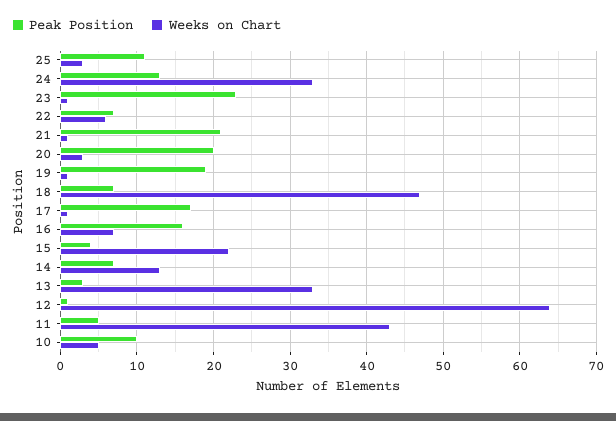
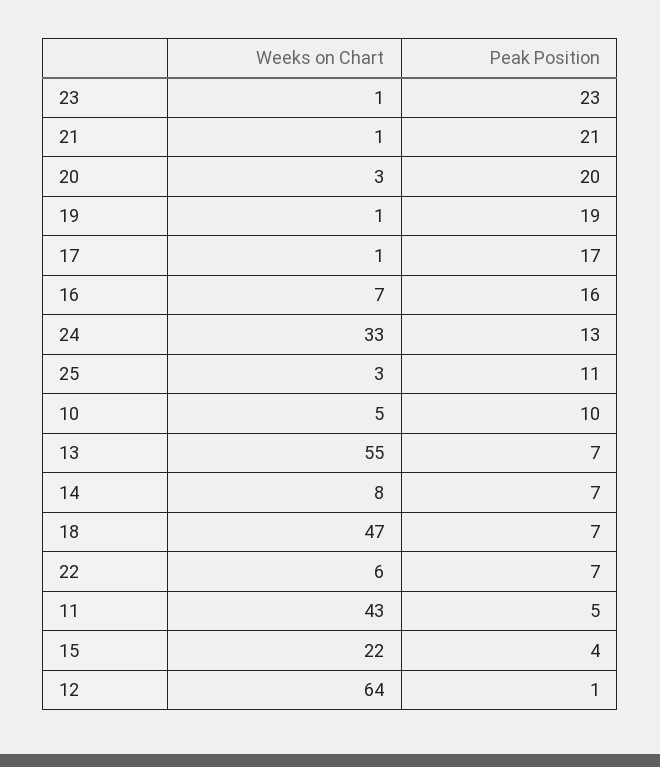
Weeks on Chart, 14: 13 -> 8
Peak Position, 13: 3 -> 7
Weeks on Chart, 13: 33 -> 55

